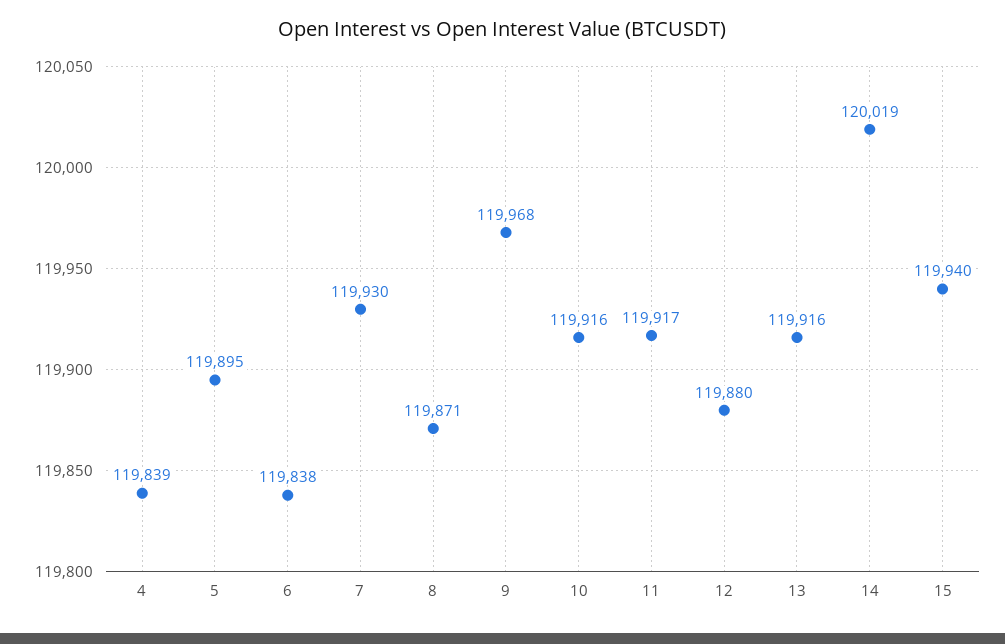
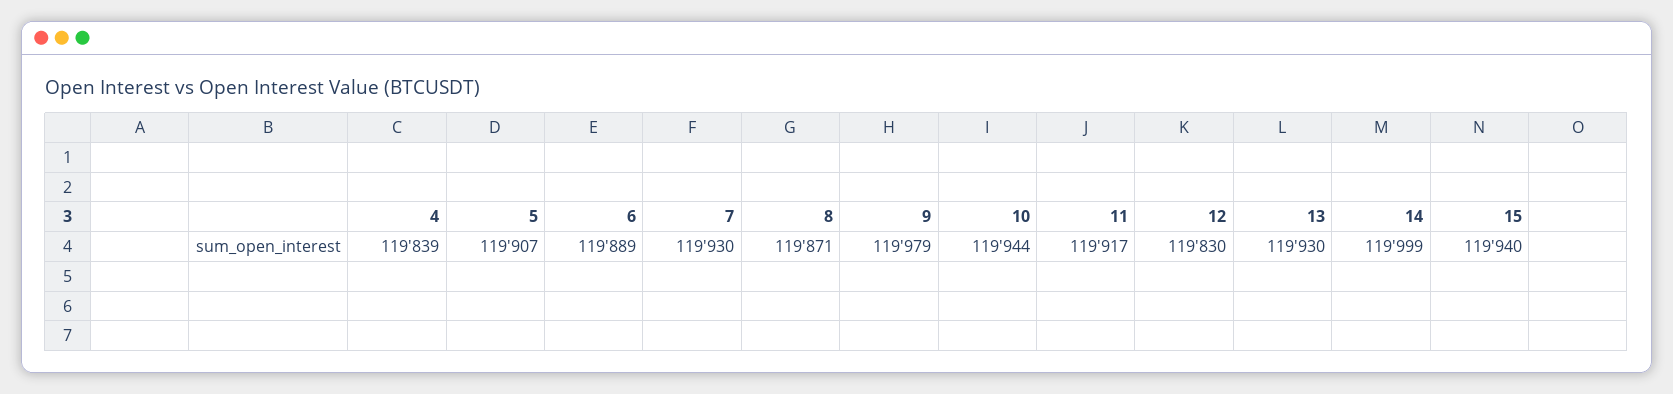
5: 119895 -> 119907
6: 119838 -> 119889
9: 119968 -> 119979
10: 119916 -> 119944
12: 119880 -> 119830
13: 119916 -> 119930
14: 120019 -> 119999

